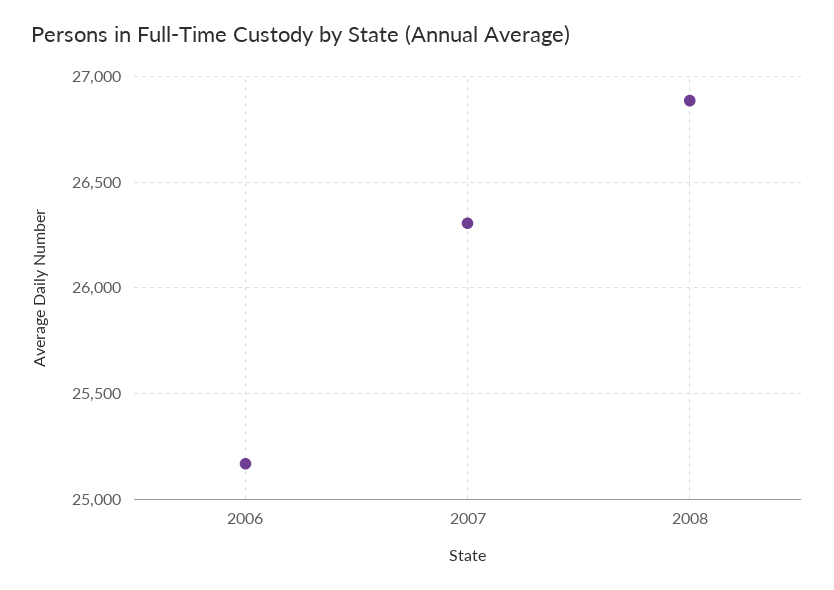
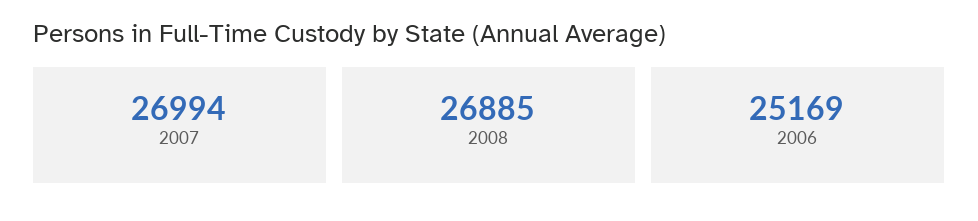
2007: 26300 -> 26994

